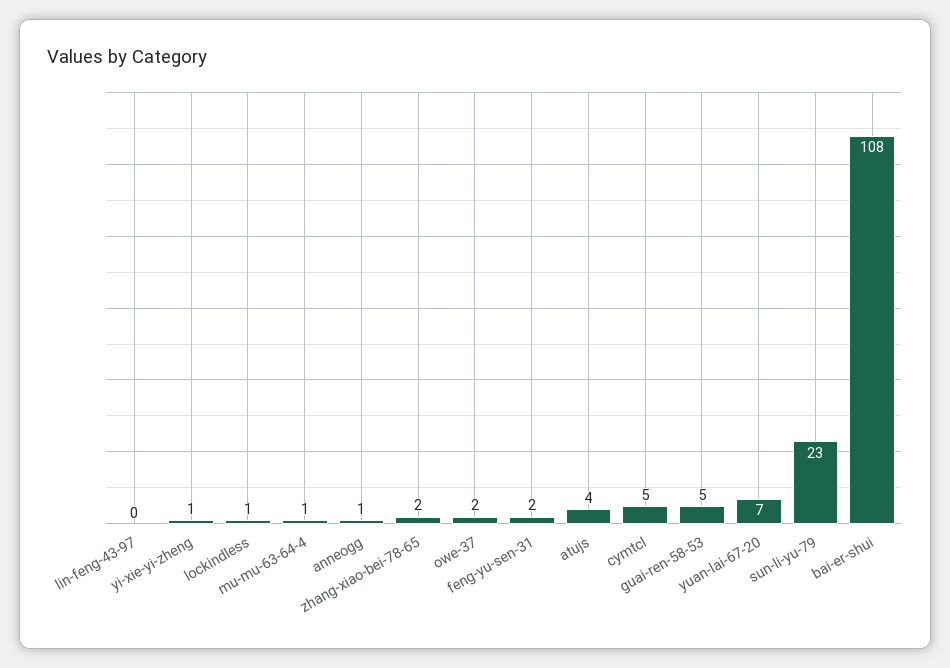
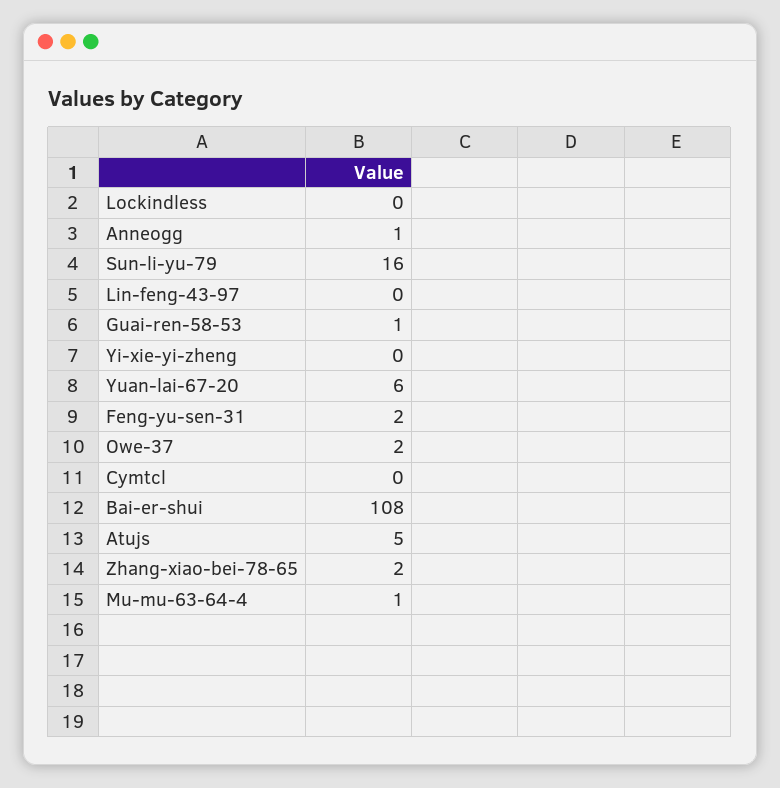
yi-xie-yi-zheng: 1 -> 0
lockindless: 1 -> 0
atujs: 4 -> 5
cymtcl: 5 -> 0
guai-ren-58-53: 5 -> 1
yuan-lai-67-20: 7 -> 6
sun-li-yu-79: 23 -> 16

